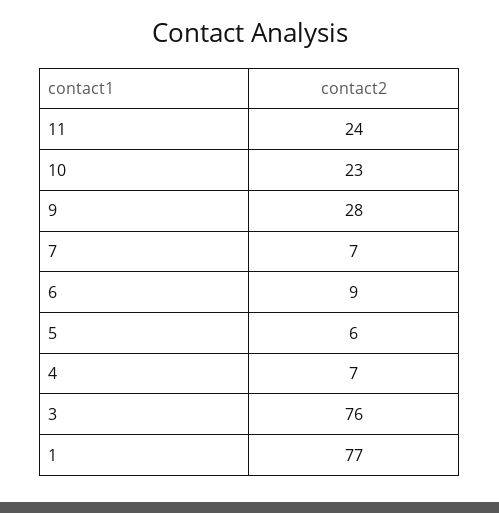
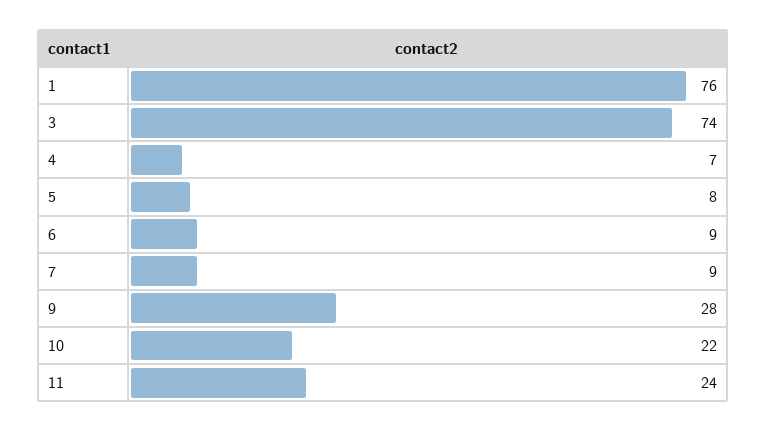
10: 23 -> 22
7: 7 -> 9
5: 6 -> 8
3: 76 -> 74
1: 77 -> 76

